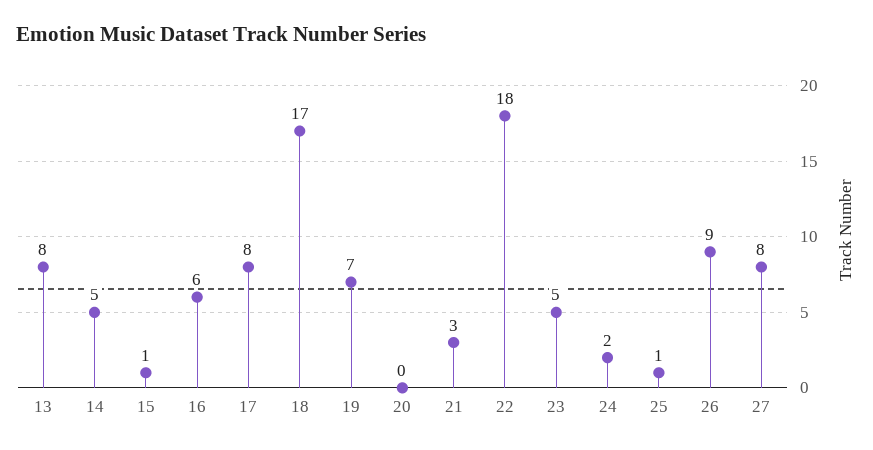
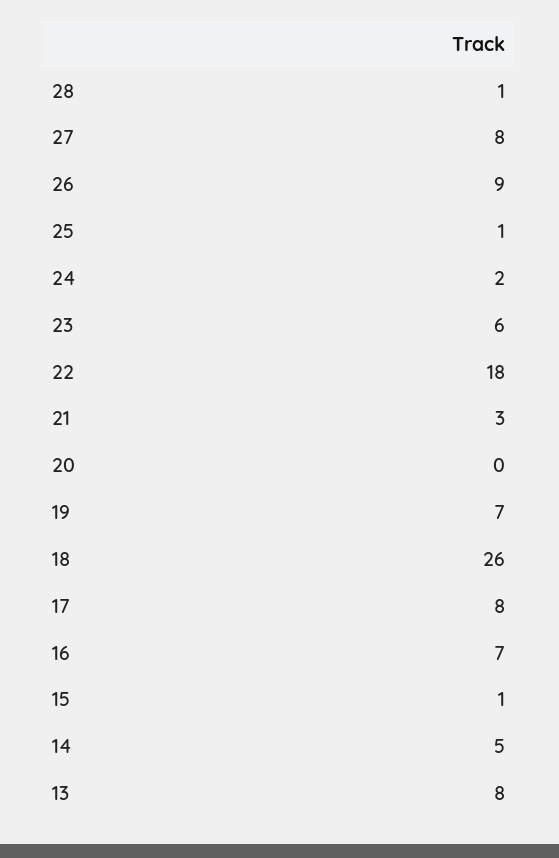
16: 6 -> 7
18: 17 -> 26
23: 5 -> 6
28: none -> 1

